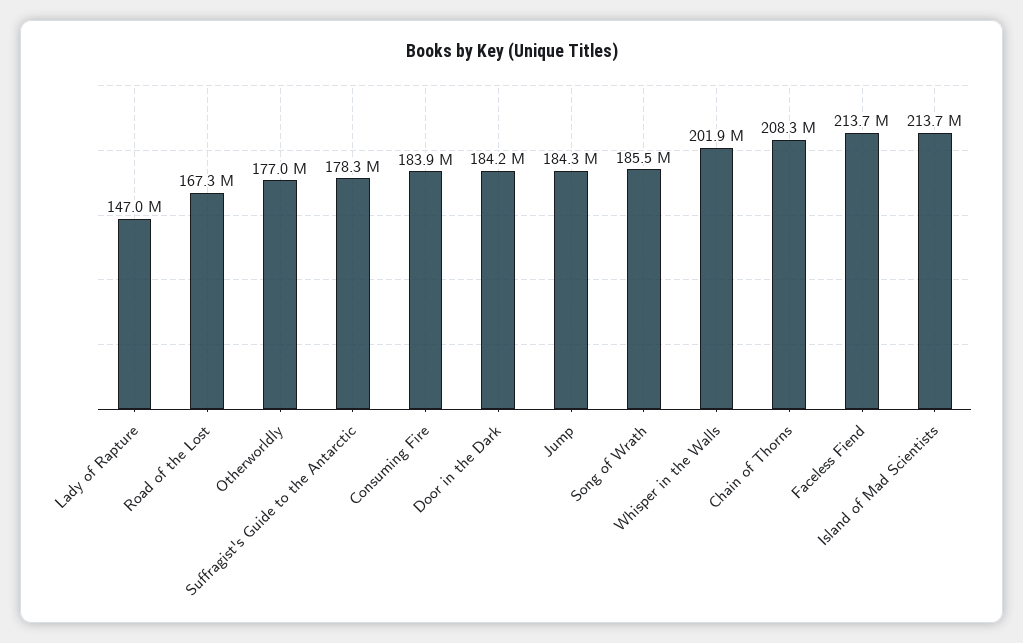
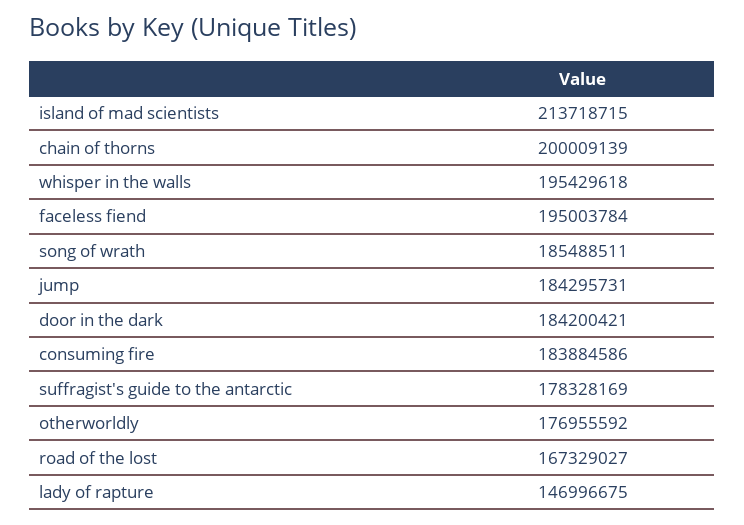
Whisper in the Walls: 201900000 -> 195429618
Chain of Thorns: 208300000 -> 200009139
Faceless Fiend: 213700000 -> 195003784

